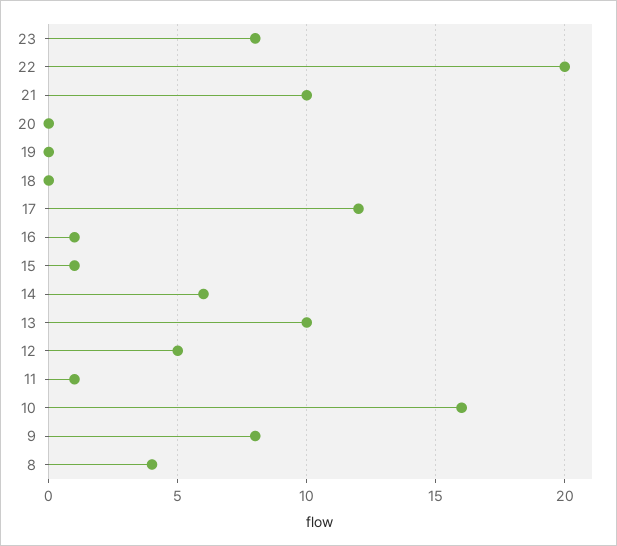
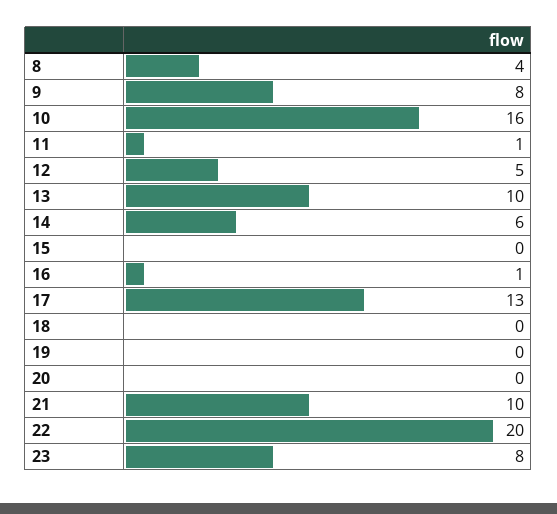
17: 12 -> 13
15: 1 -> 0

